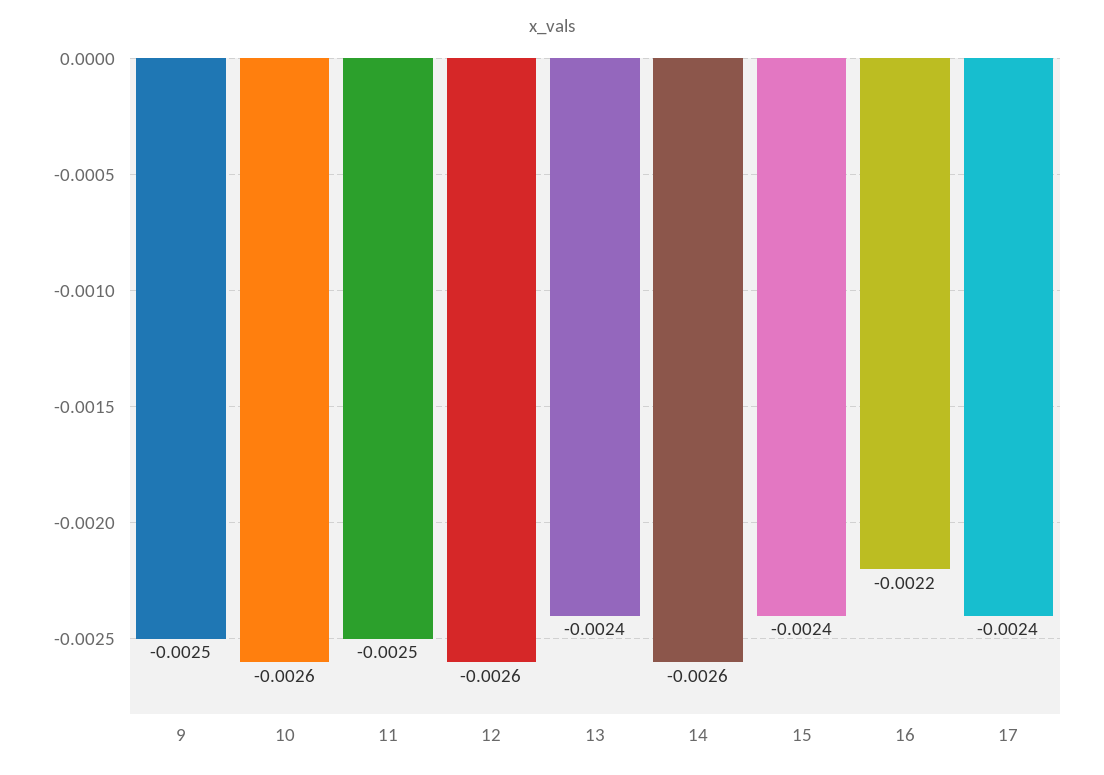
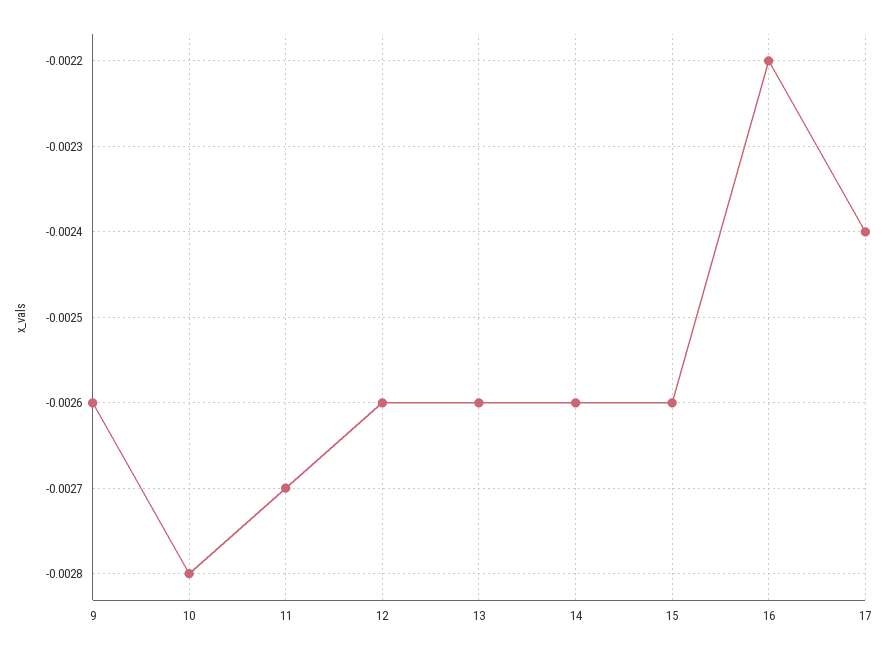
9: -0.0025 -> -0.0026
10: -0.0026 -> -0.0028
11: -0.0025 -> -0.0027
13: -0.0024 -> -0.0026
15: -0.0024 -> -0.0026

